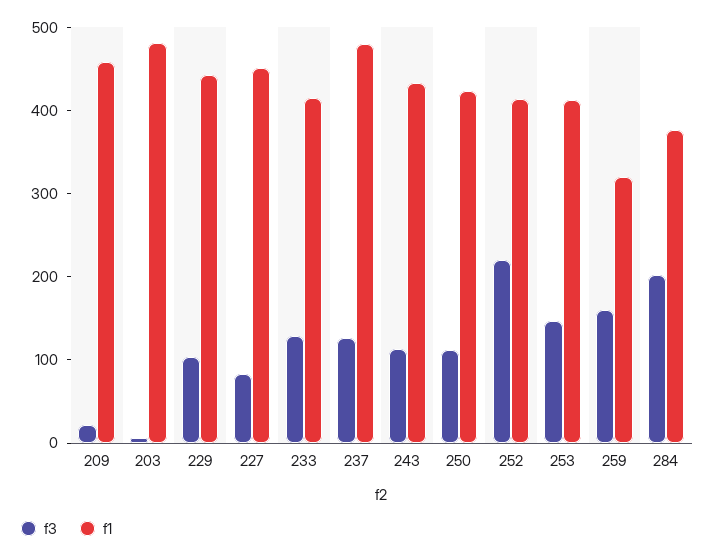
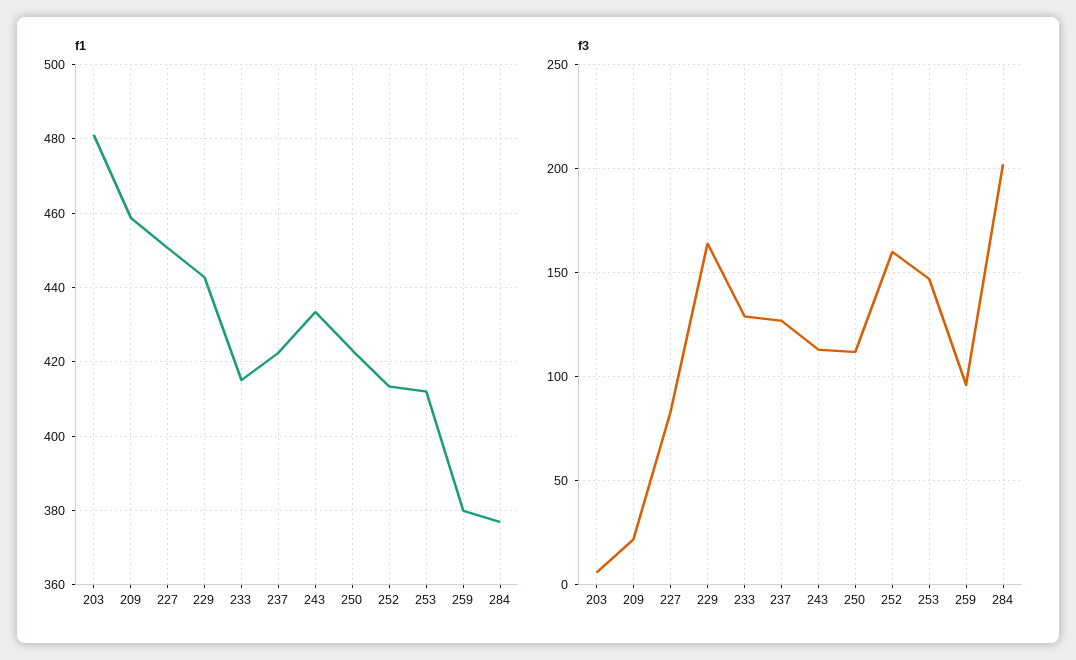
f3, 229: 100 -> 165
f1, 237: 480 -> 422
f3, 252: 220 -> 160
f3, 259: 160 -> 95
f1, 259: 320 -> 380

